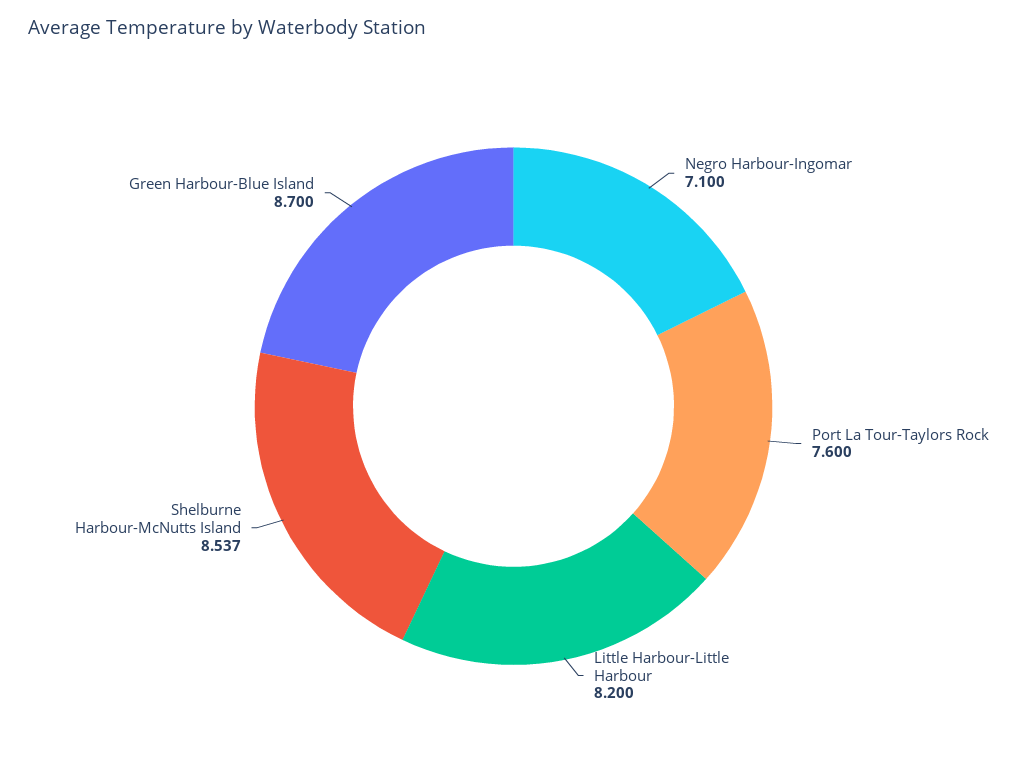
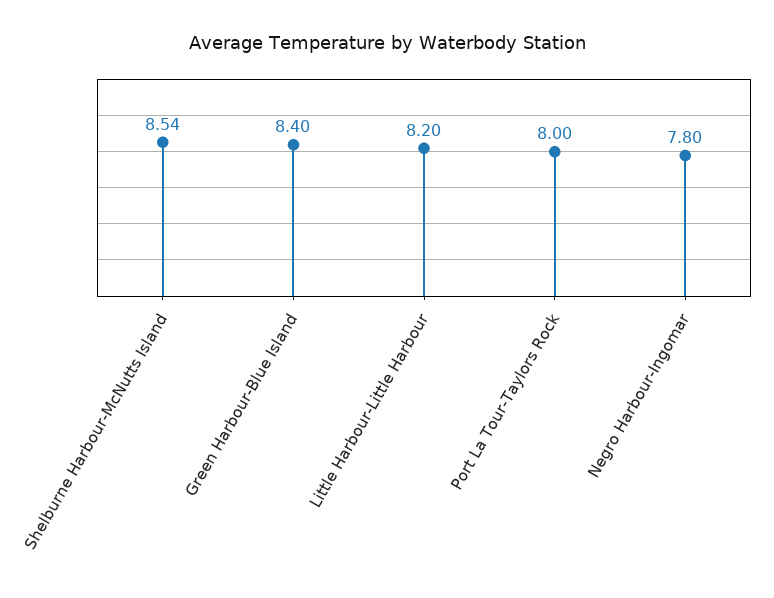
Negro Harbour-Ingomar: 7.1 -> 7.8
Port La Tour-Taylors Rock: 7.6 -> 8
Green Harbour-Blue Island: 8.7 -> 8.4

